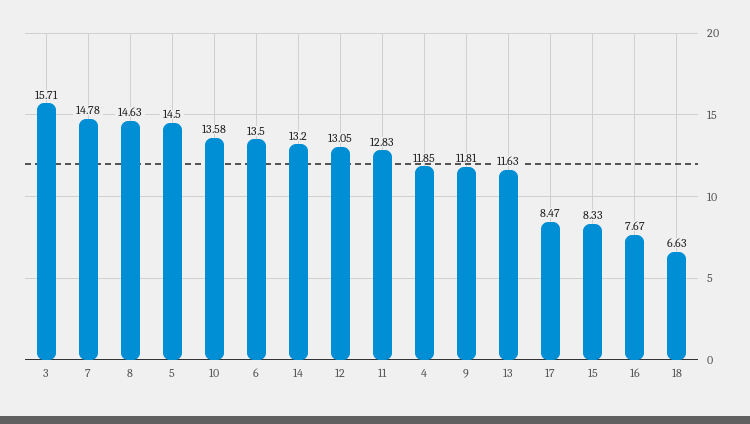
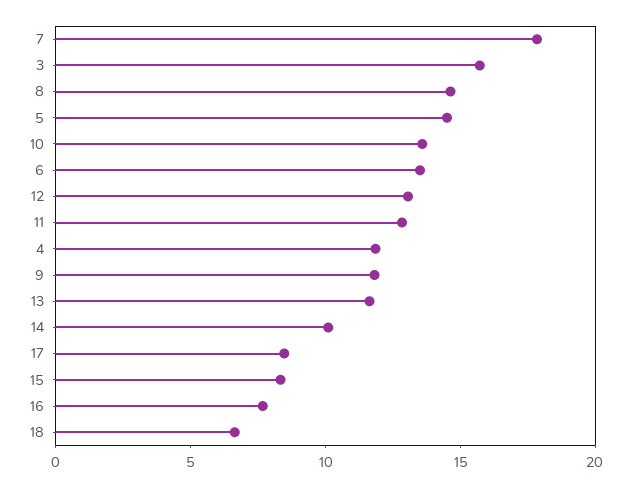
7: 14.78 -> 18
14: 13.2 -> 10

